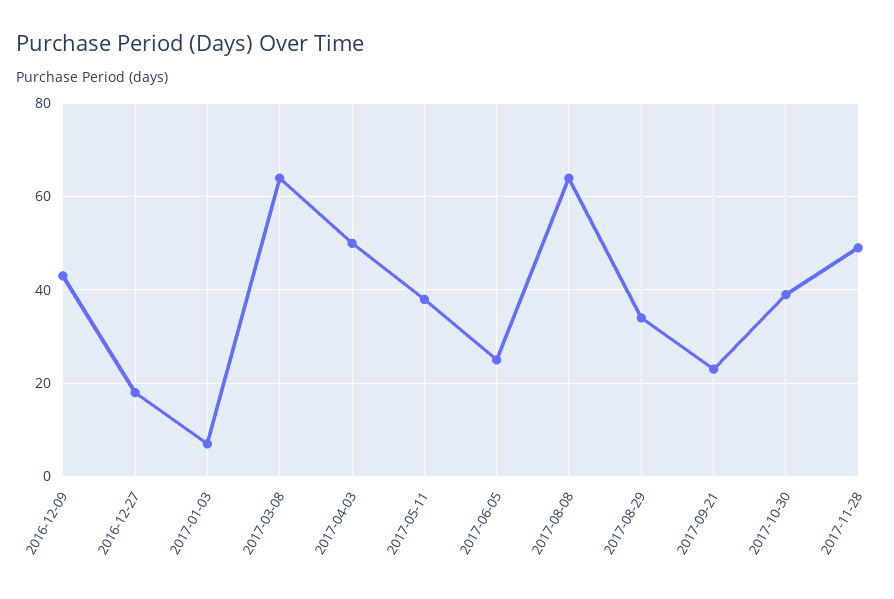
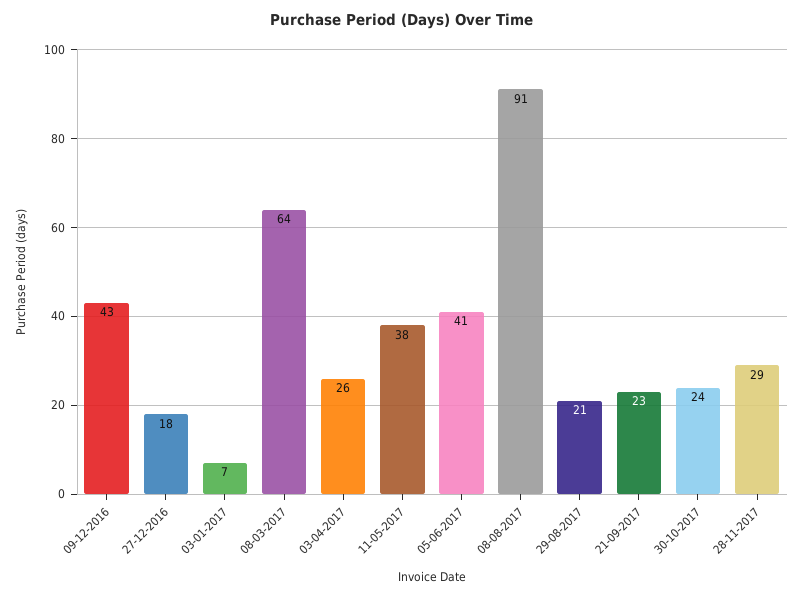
2017-04-03: 50 -> 26
2017-06-05: 25 -> 41
2017-08-08: 65 -> 91
2017-08-29: 35 -> 21
2017-10-30: 40 -> 24
2017-11-28: 50 -> 29

